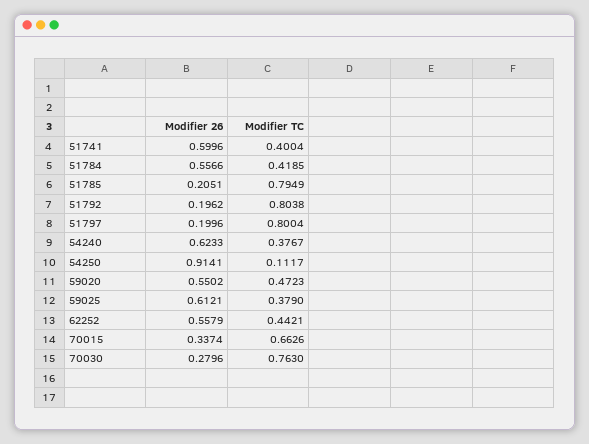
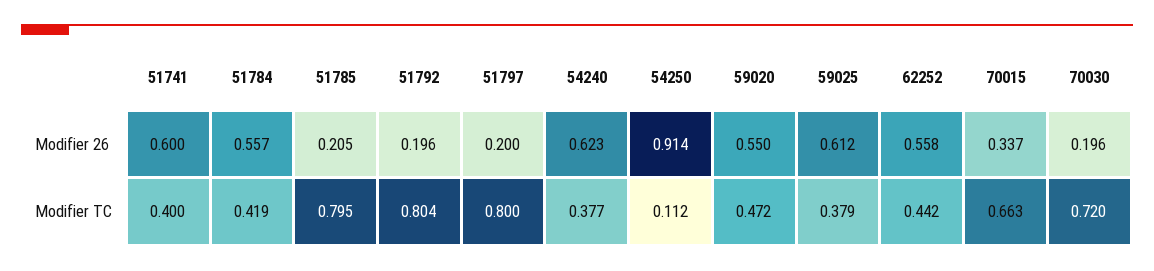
Modifier 26, 70030: 0.2796 -> 0.196
Modifier TC, 70030: 0.763 -> 0.72

